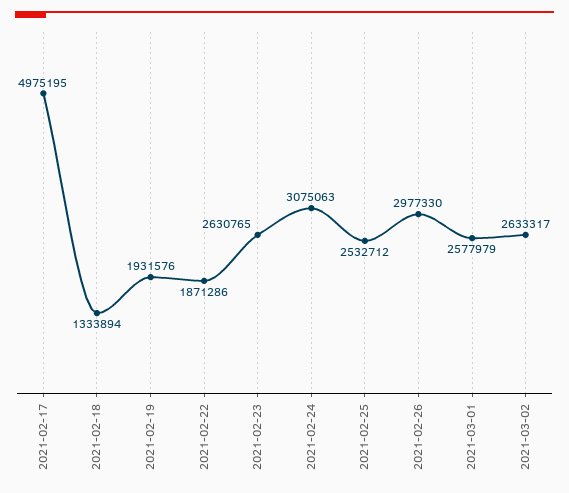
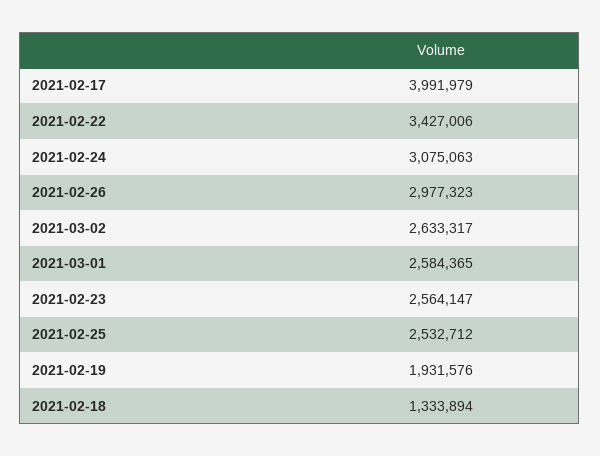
2021-02-17: 4975195 -> 3991979
2021-02-22: 1871286 -> 3427006
2021-02-23: 2630765 -> 2564147
2021-02-26: 2977330 -> 2977323
2021-03-01: 2577979 -> 2584365

